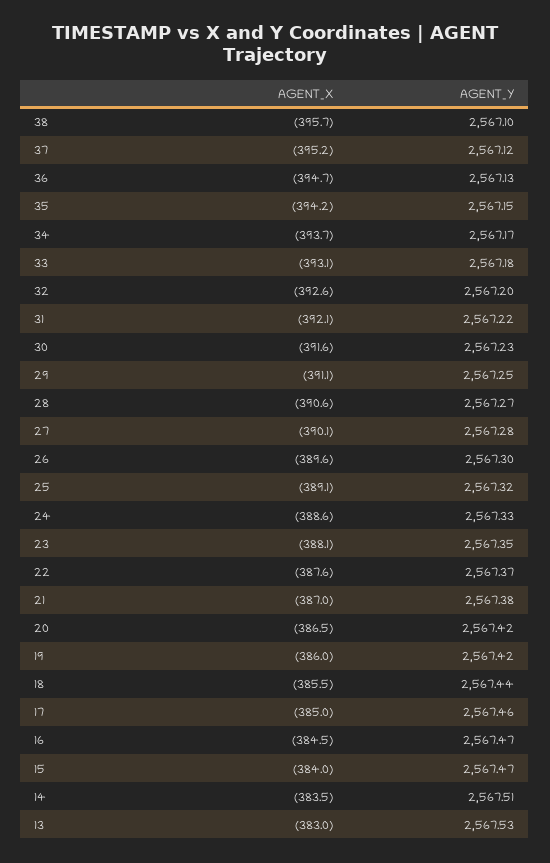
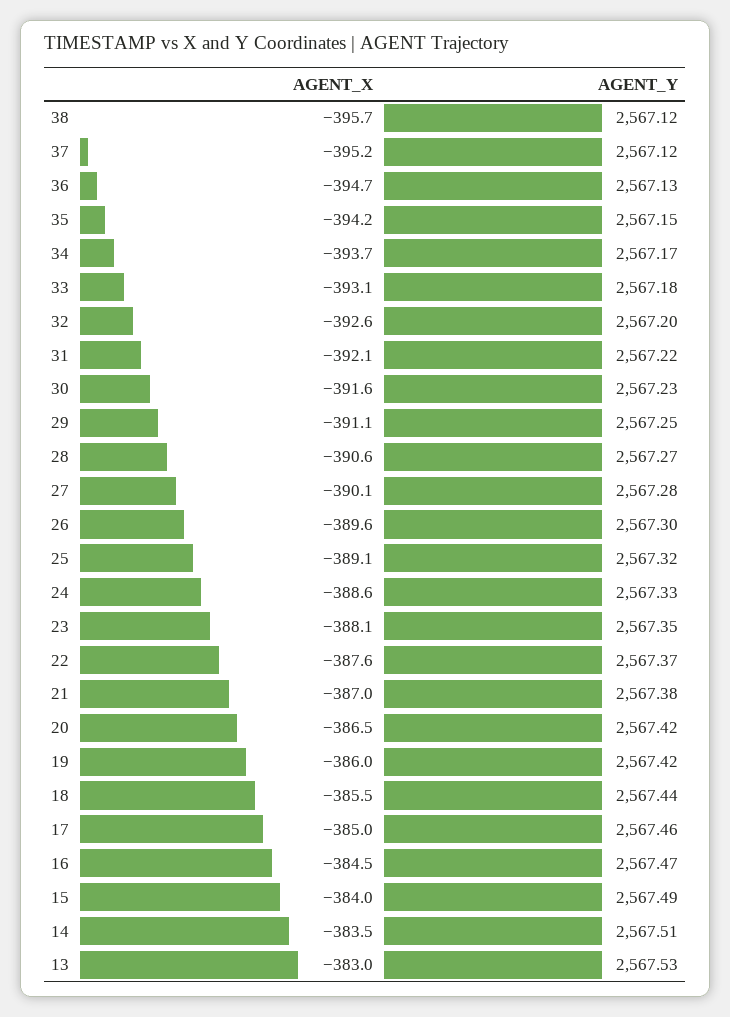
AGENT_Y, 38: 2567.1 -> 2567.12
AGENT_Y, 15: 2567.47 -> 2567.49

